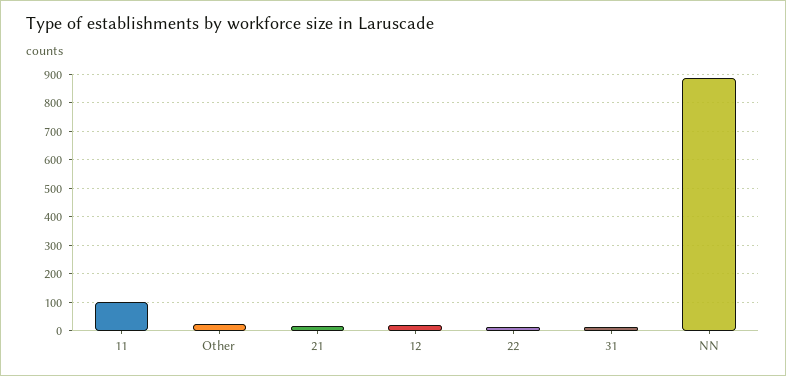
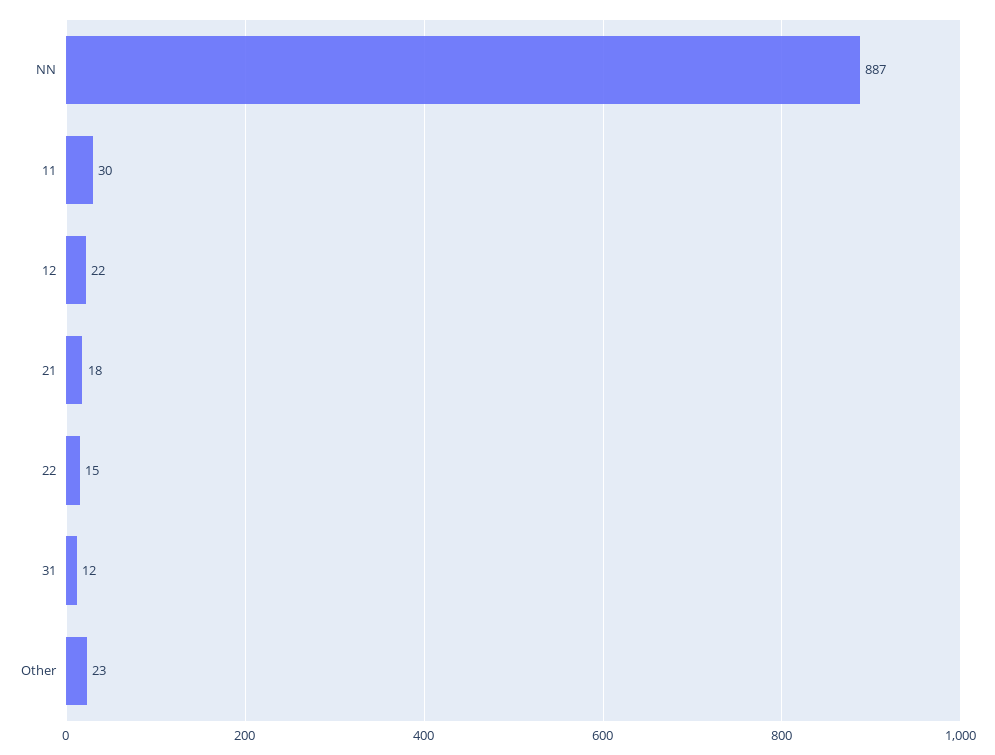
11: 100 -> 30

